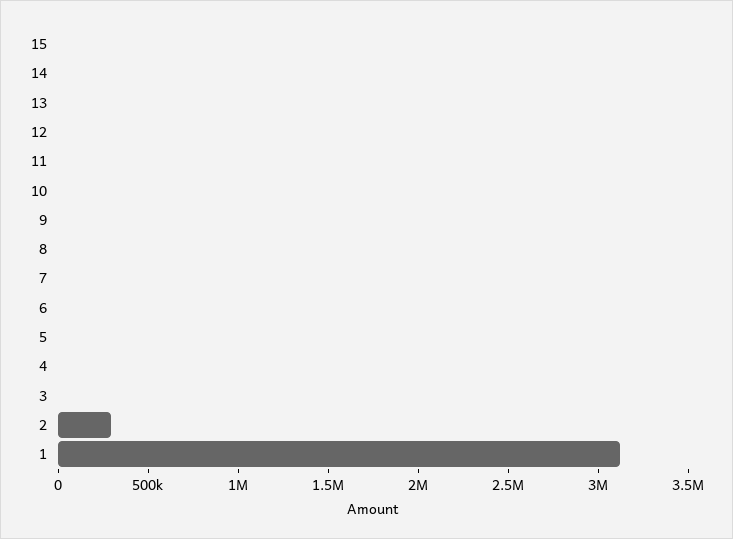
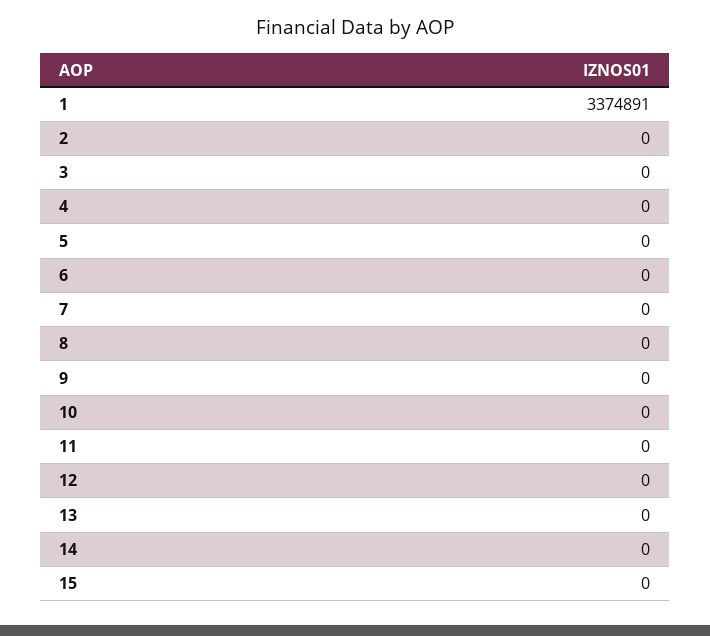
2: 300000 -> 0
1: 3100000 -> 3374891

